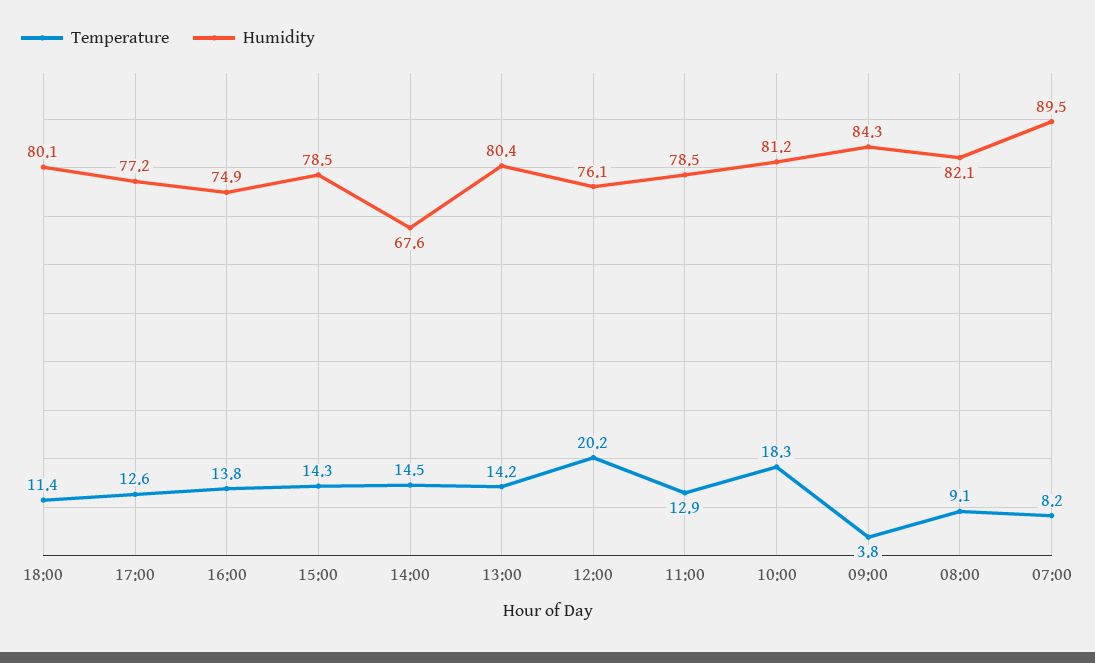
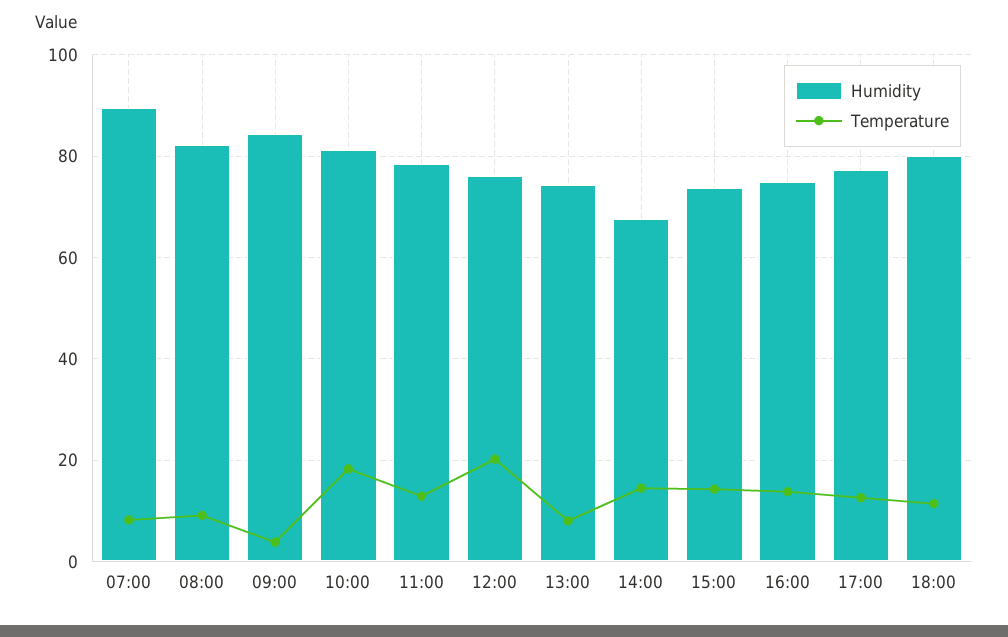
Humidity, 15:00: 78.5 -> 74
Temperature, 13:00: 14.2 -> 8
Humidity, 13:00: 80.4 -> 74

